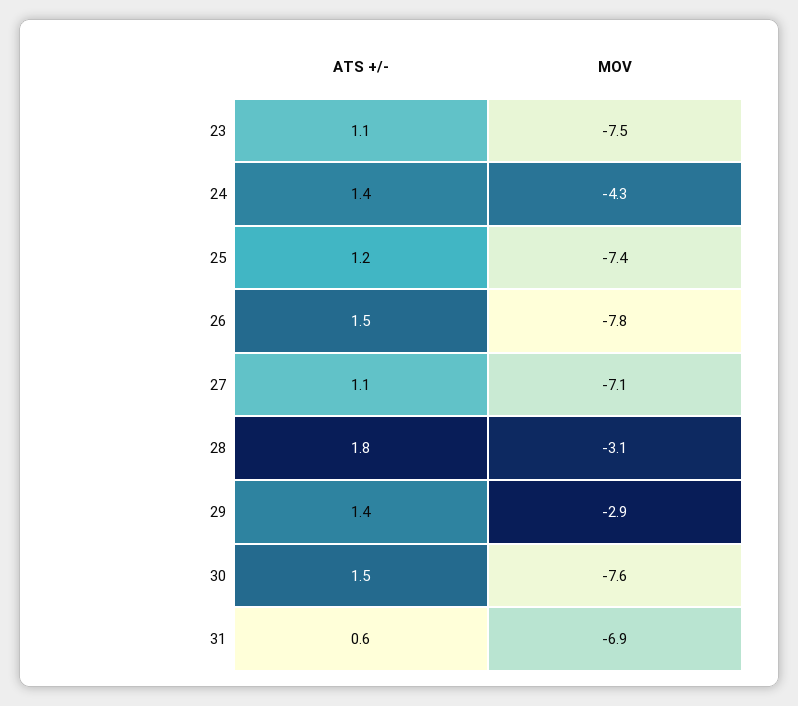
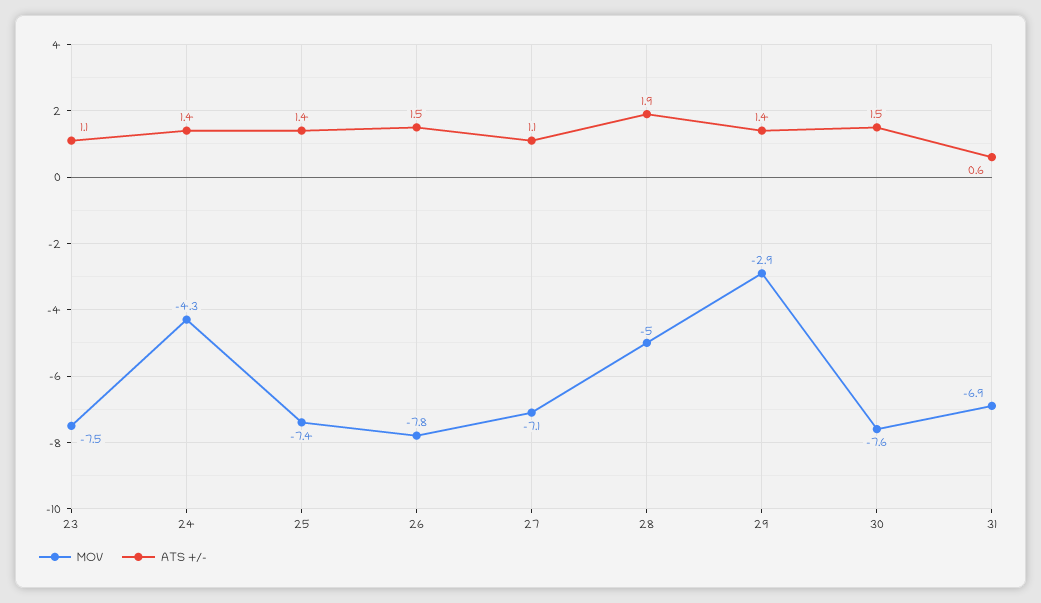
ATS +/-, 25: 1.2 -> 1.4
ATS +/-, 28: 1.8 -> 1.9
MOV, 28: -3.1 -> -5

